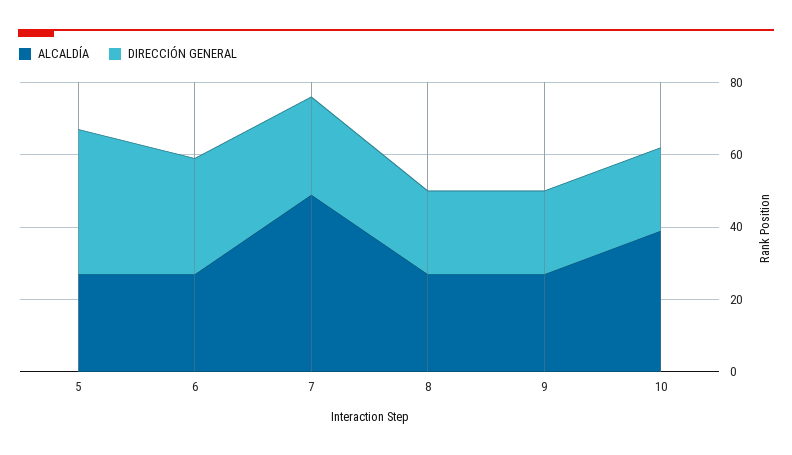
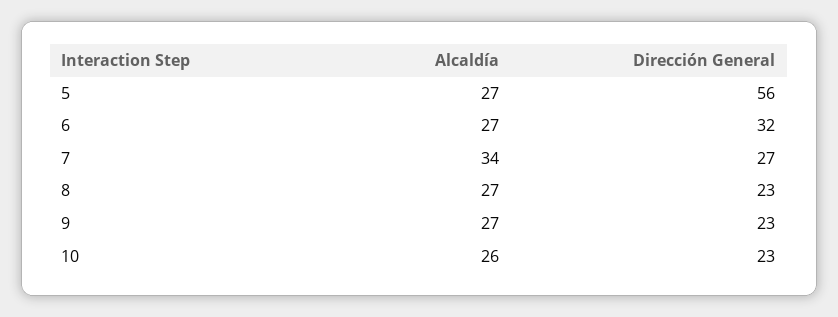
DIRECCIÓN GENERAL, 5: 40 -> 56
ALCALDÍA, 7: 50 -> 34
ALCALDÍA, 10: 40 -> 26

